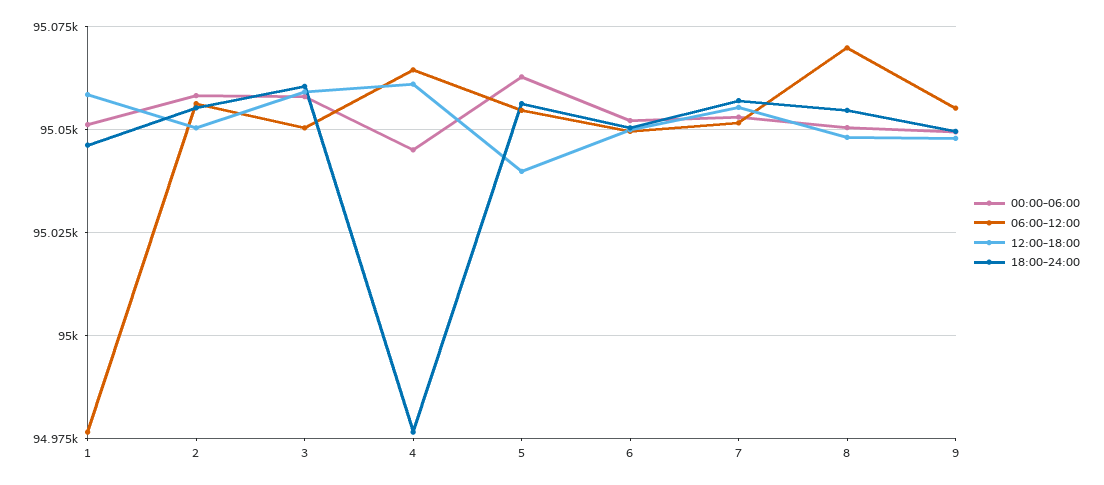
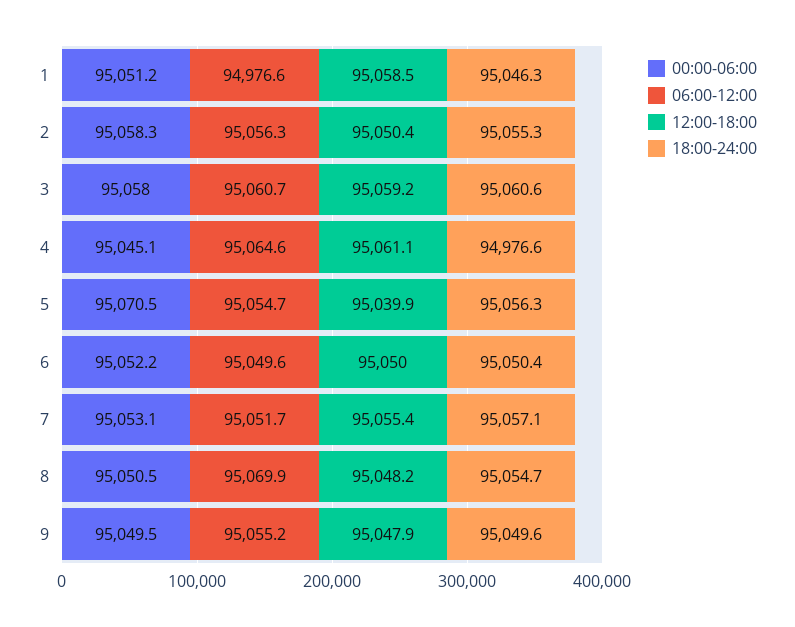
06:00-12:00, 3: 95050 -> 95060.7
00:00-06:00, 5: 95062.5 -> 95070.5

